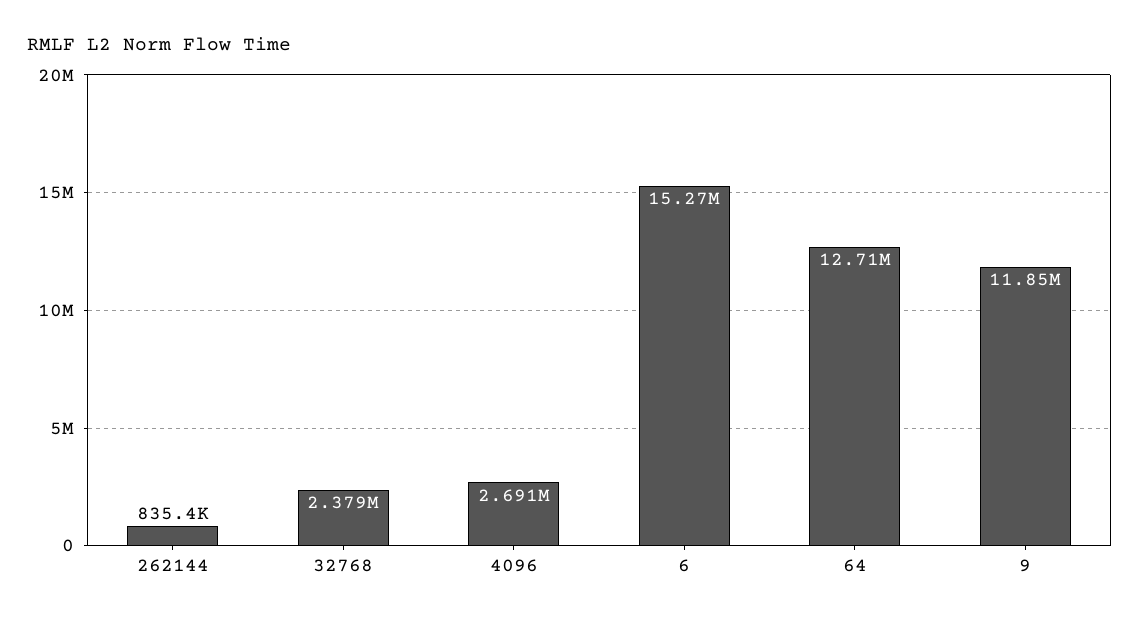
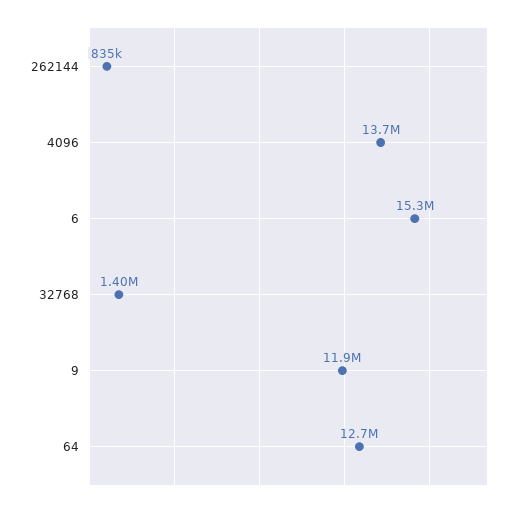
32768: 2379000 -> 1400000
4096: 2691000 -> 13700000

